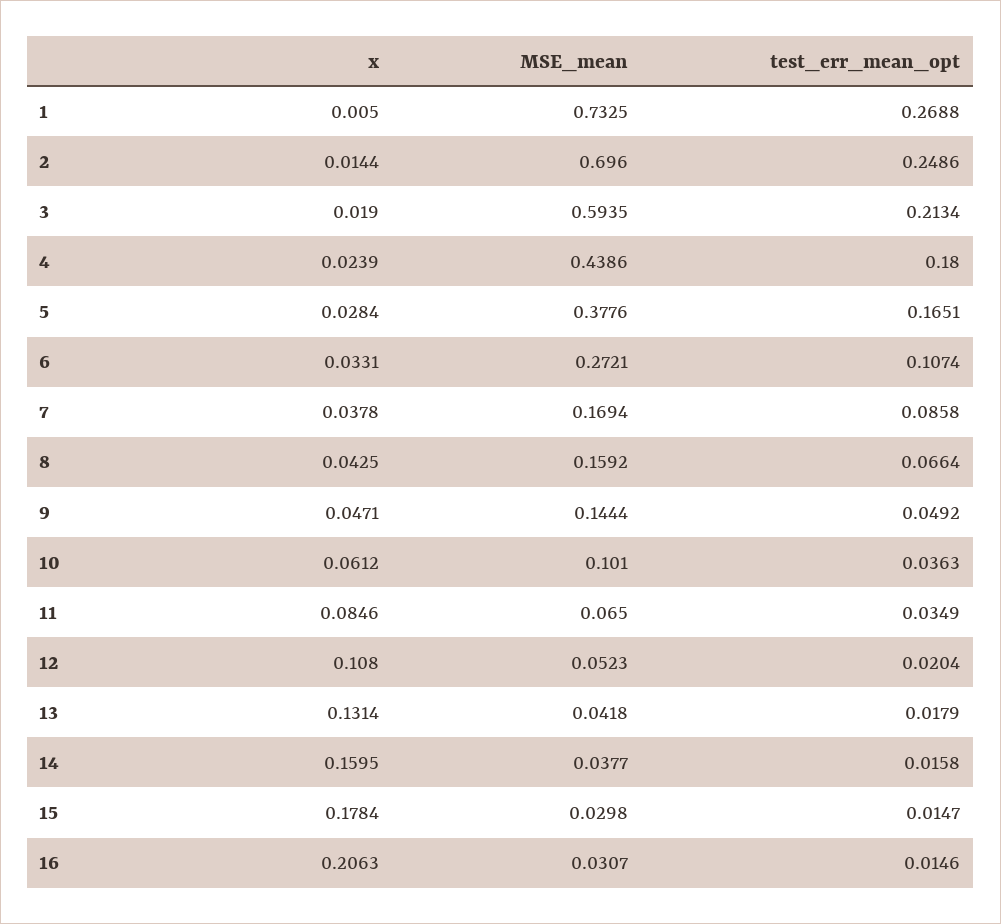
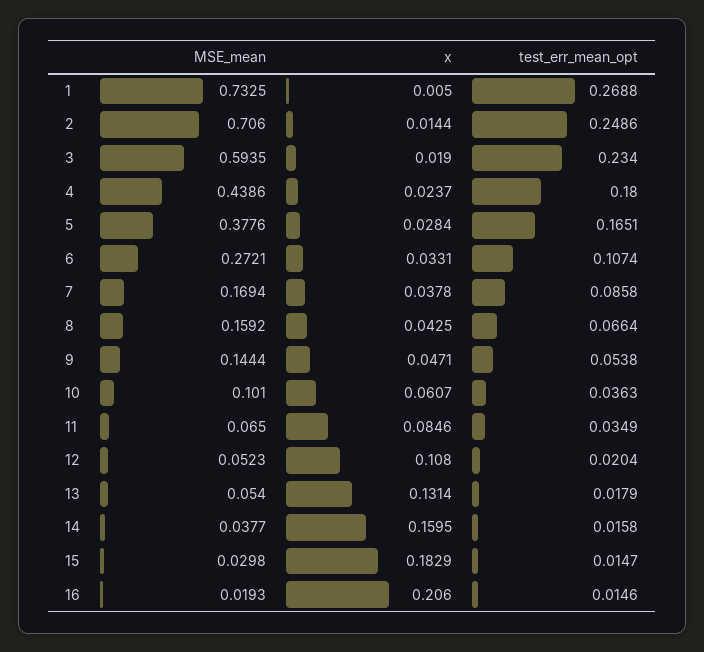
MSE_mean, 2: 0.696 -> 0.706
test_err_mean_opt, 3: 0.2134 -> 0.234
x, 4: 0.0239 -> 0.0237
test_err_mean_opt, 9: 0.0492 -> 0.0538
x, 10: 0.0612 -> 0.0607
MSE_mean, 13: 0.0418 -> 0.054
x, 15: 0.1784 -> 0.1829
x, 16: 0.2063 -> 0.206
MSE_mean, 16: 0.0307 -> 0.0193

